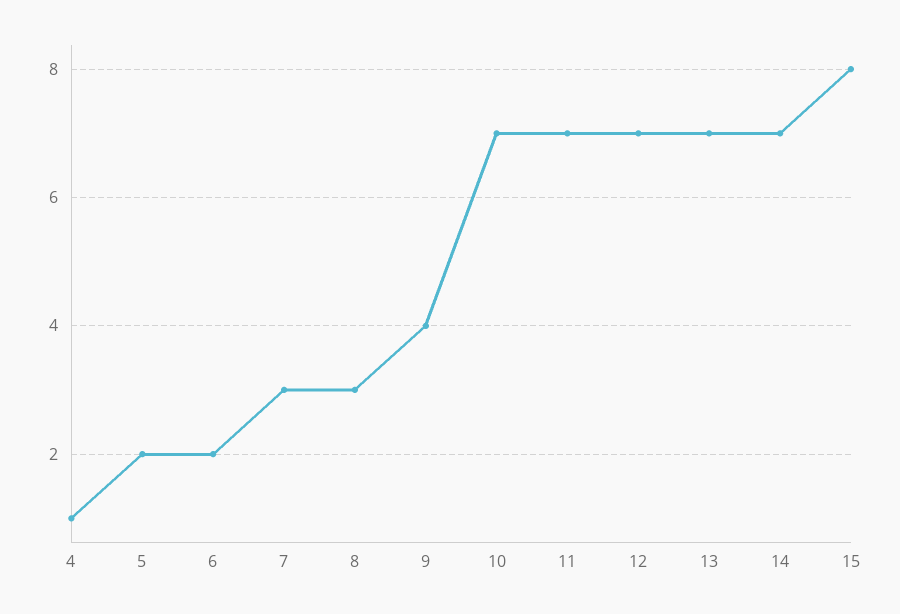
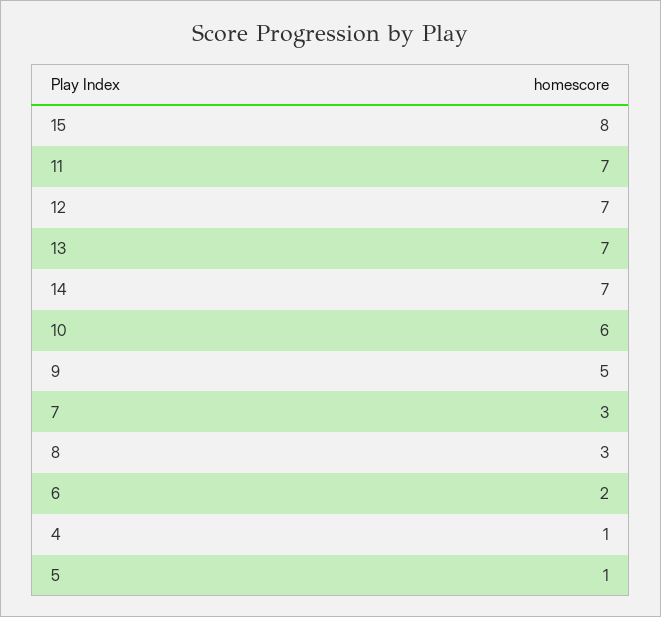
5: 2 -> 1
9: 4 -> 5
10: 7 -> 6

